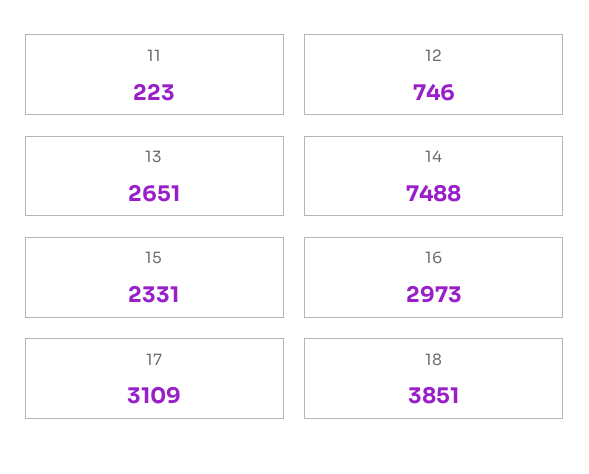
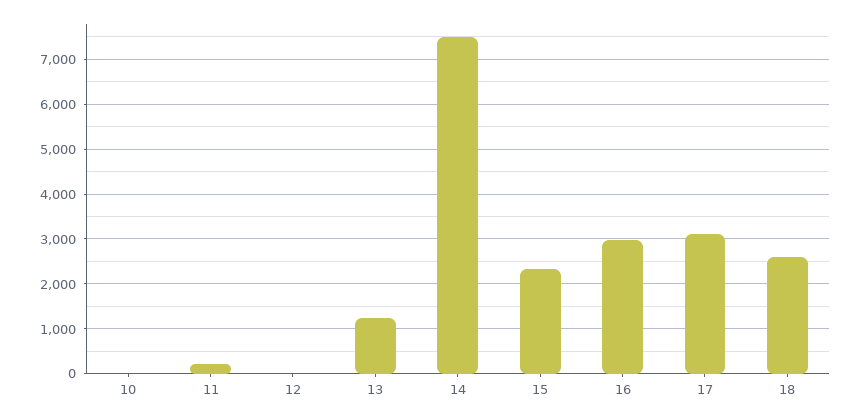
12: 746 -> 0
13: 2651 -> 1200
18: 3851 -> 2600
10: none -> 0

